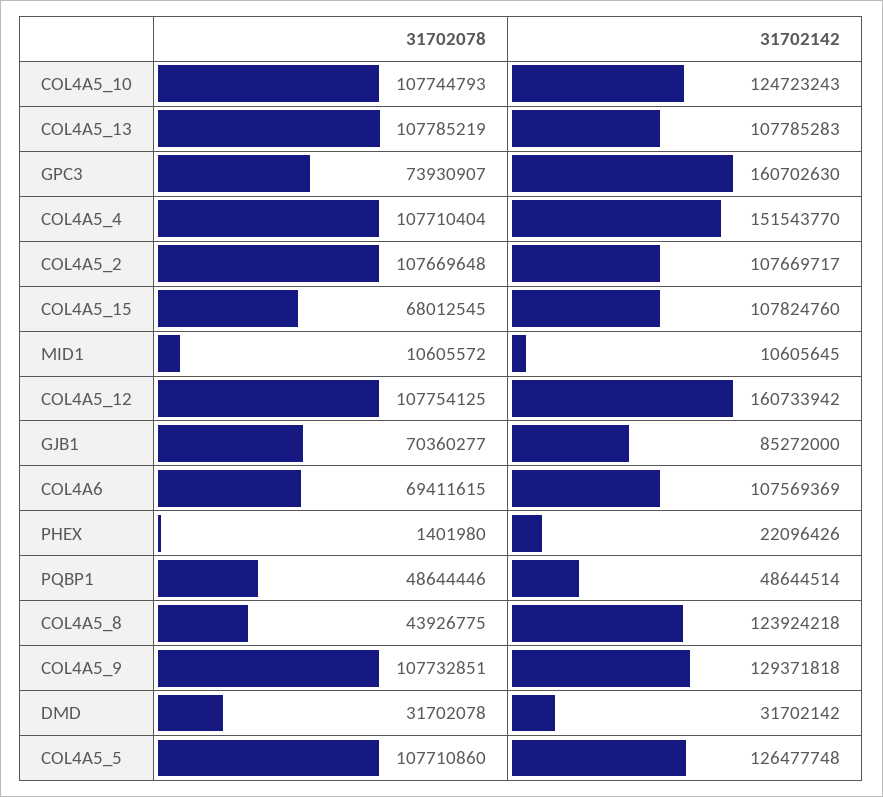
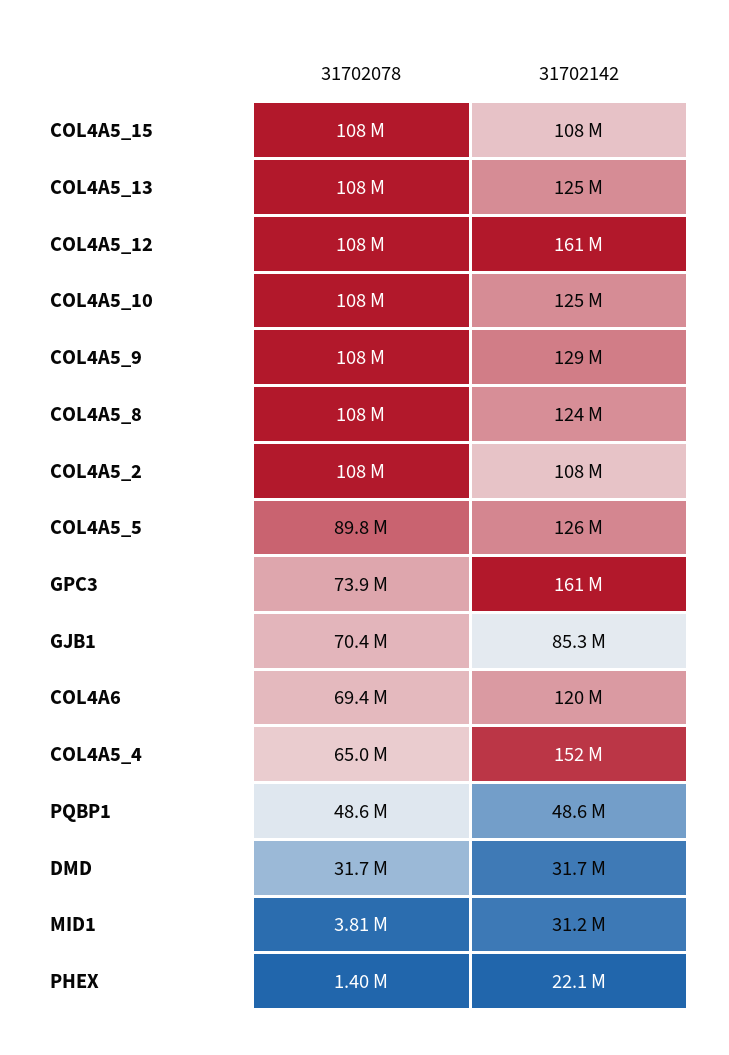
31702142, COL4A5_13: 107785283 -> 125000000
31702078, COL4A5_4: 107710404 -> 65000000
31702078, COL4A5_15: 68012545 -> 108000000
31702078, MID1: 10605572 -> 3810000
31702142, MID1: 10605645 -> 31200000
31702142, COL4A6: 107569369 -> 120000000
31702078, COL4A5_8: 43926775 -> 108000000
31702078, COL4A5_5: 107710860 -> 89800000

